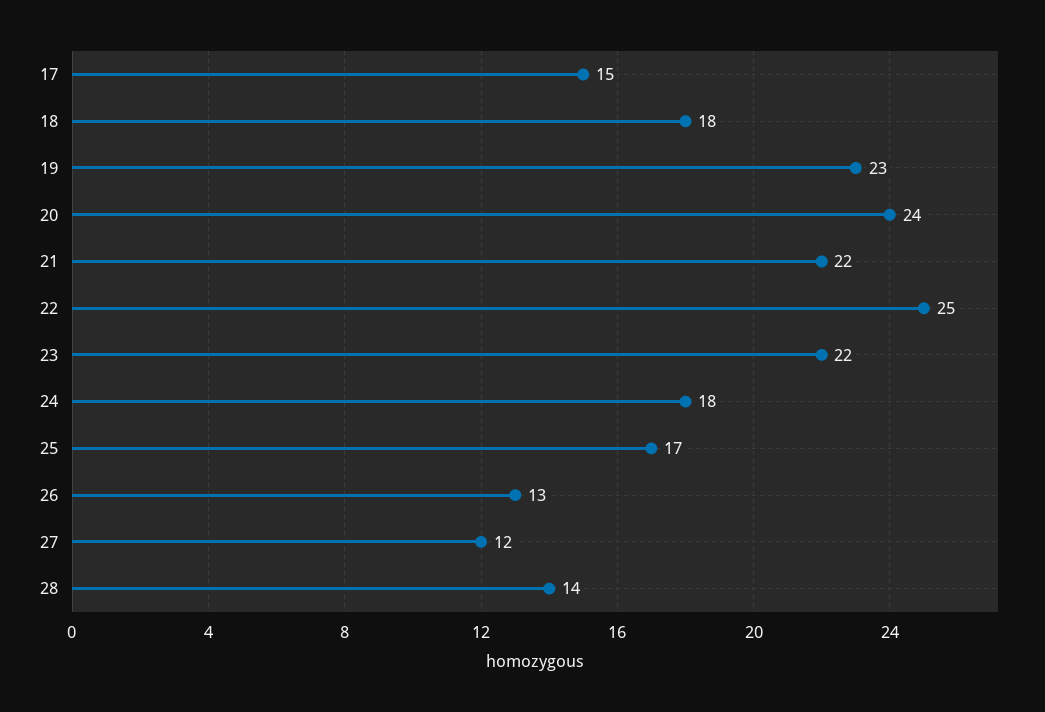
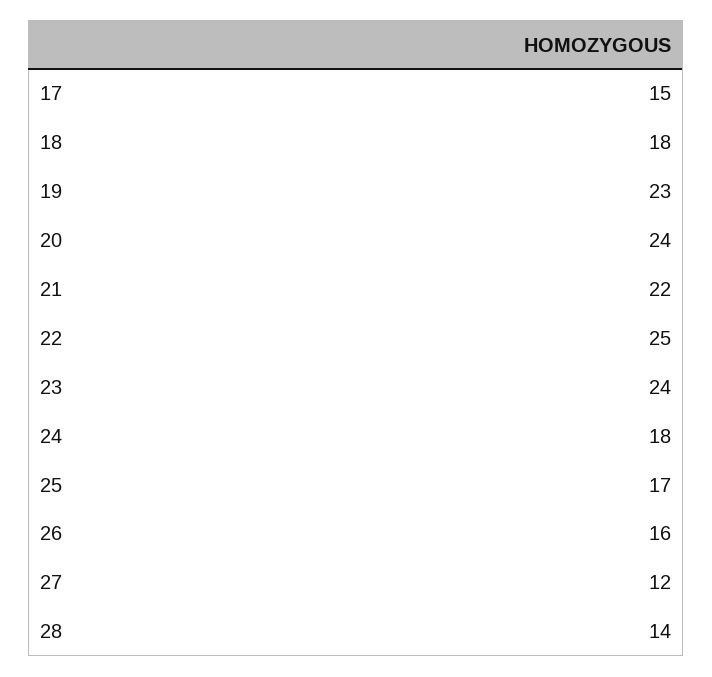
23: 22 -> 24
26: 13 -> 16

